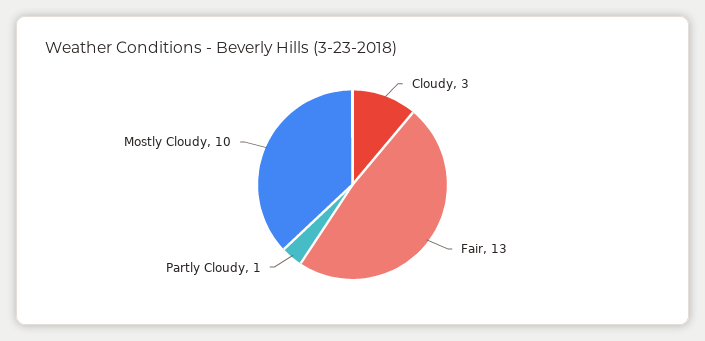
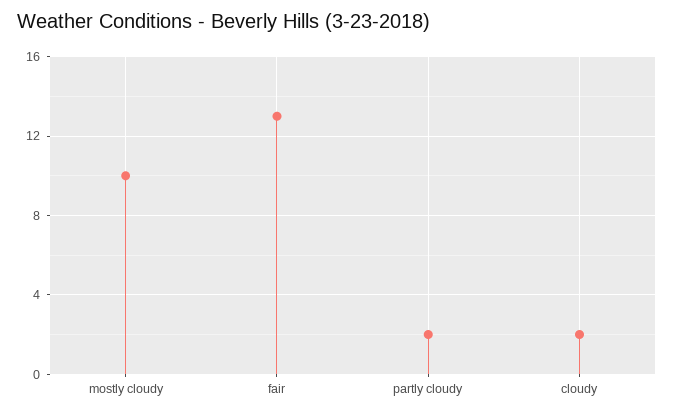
Cloudy: 3 -> 2
Partly Cloudy: 1 -> 2

